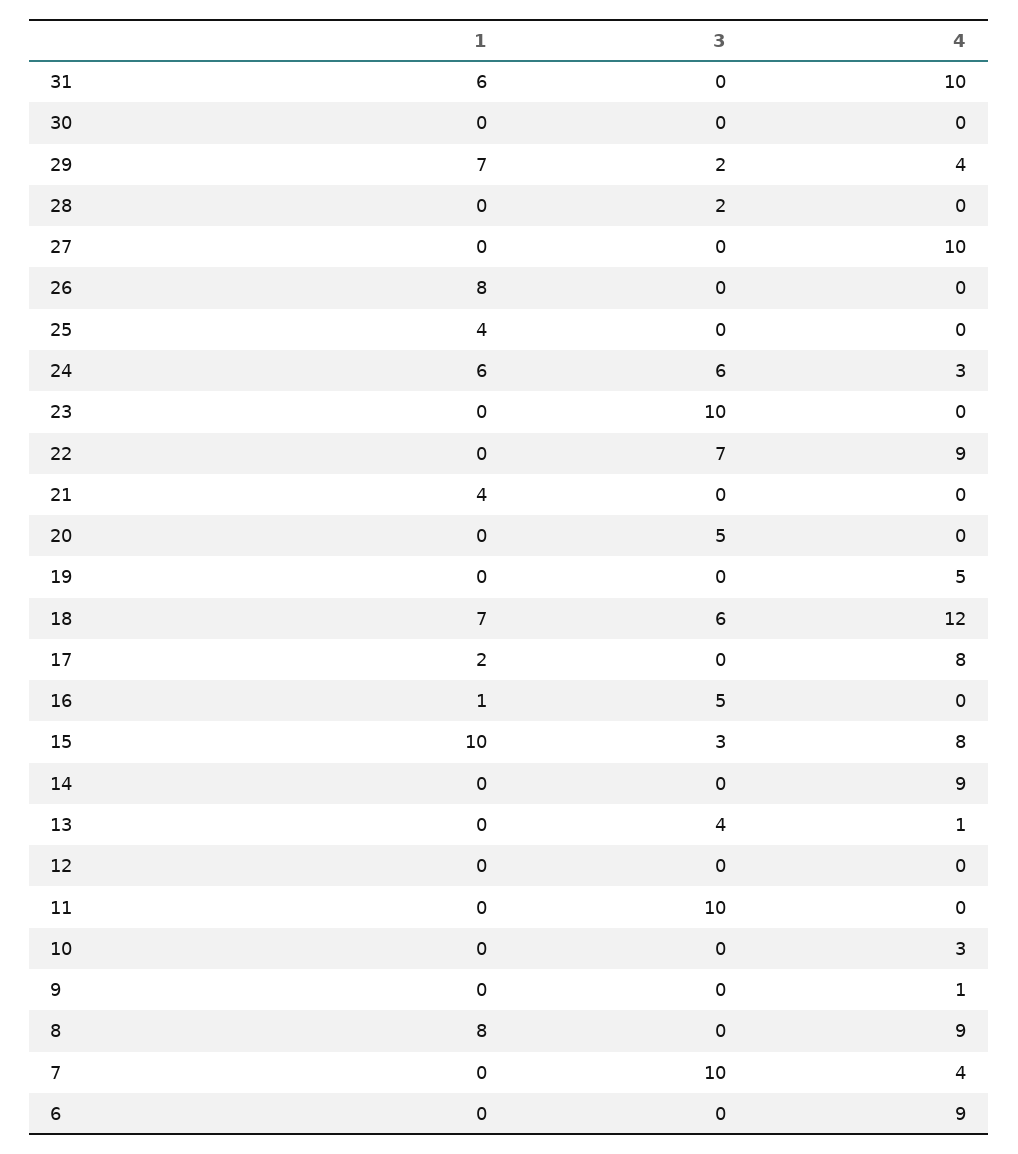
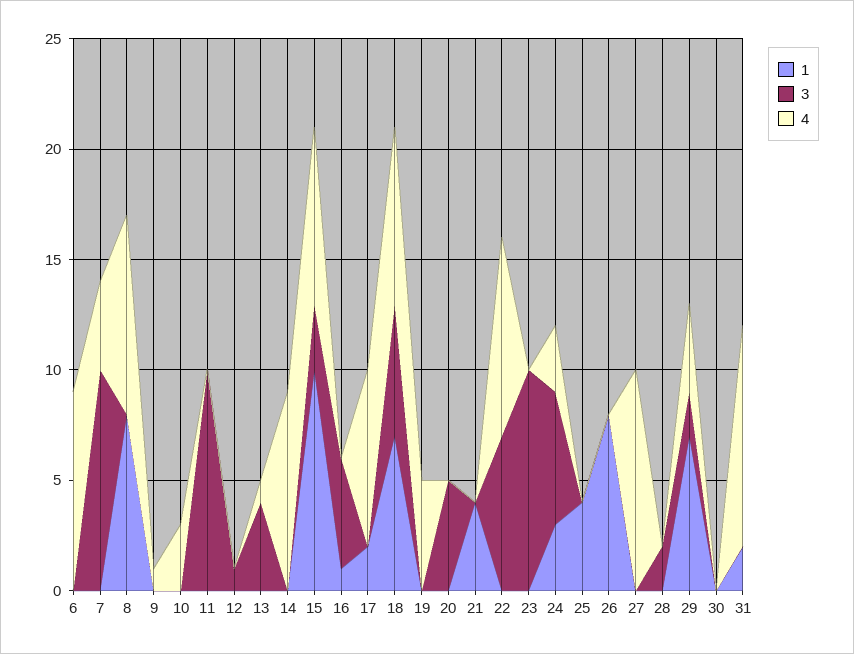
1, 31: 6 -> 2
1, 24: 6 -> 3
4, 18: 12 -> 8
3, 12: 0 -> 1

